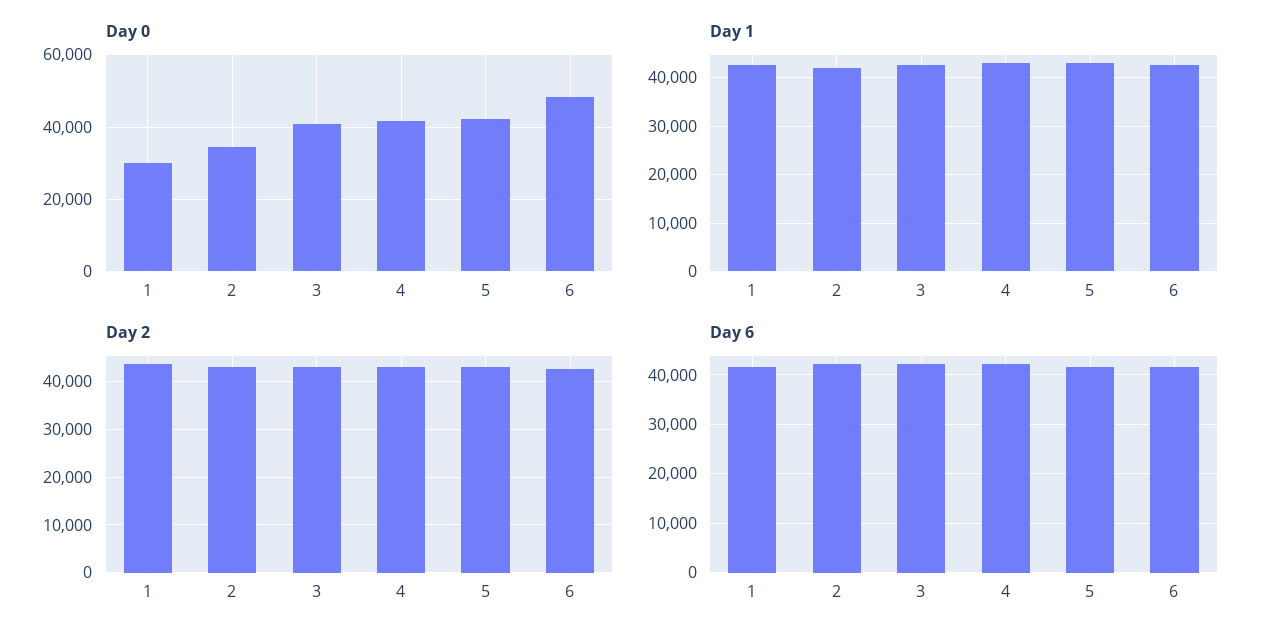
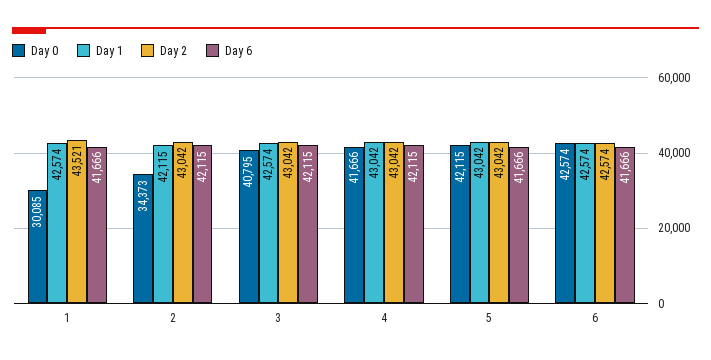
Day 0, 6: 48000 -> 42574

